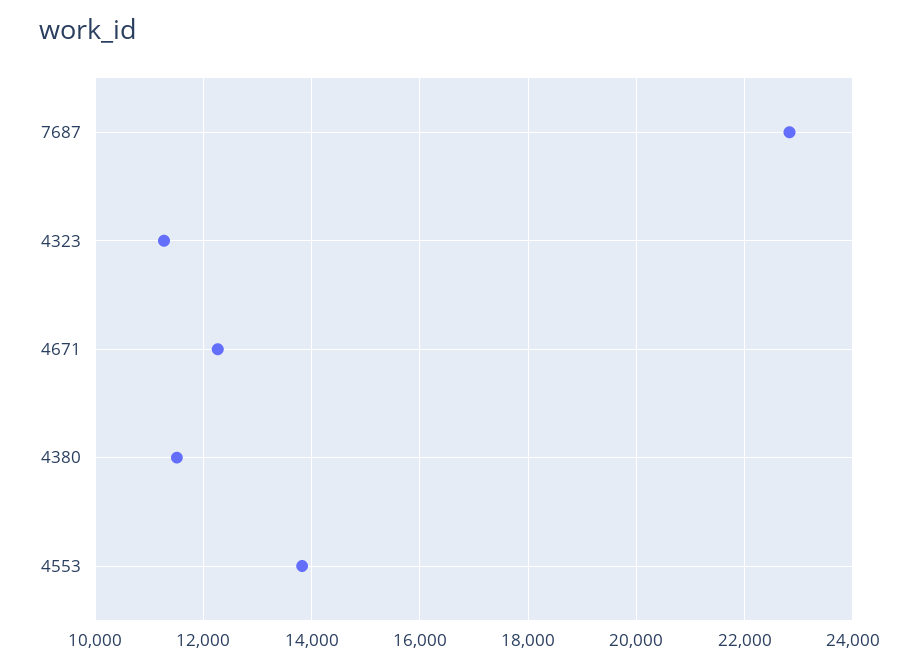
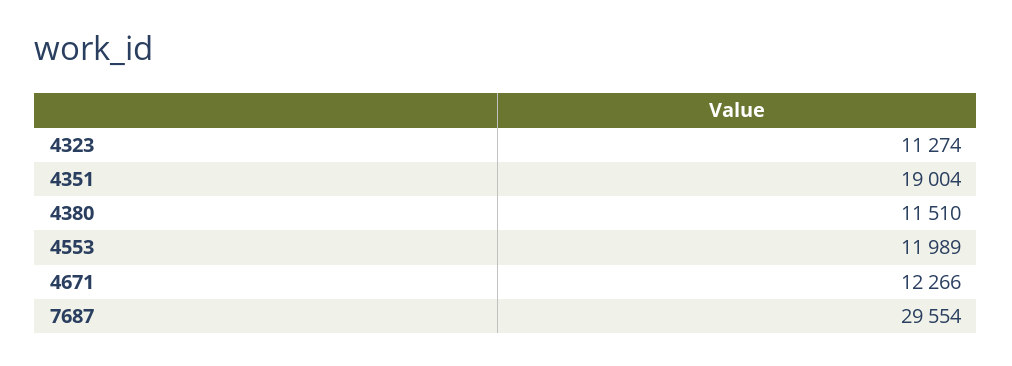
7687: 22800 -> 29554
4553: 13800 -> 11989
4351: none -> 19004

